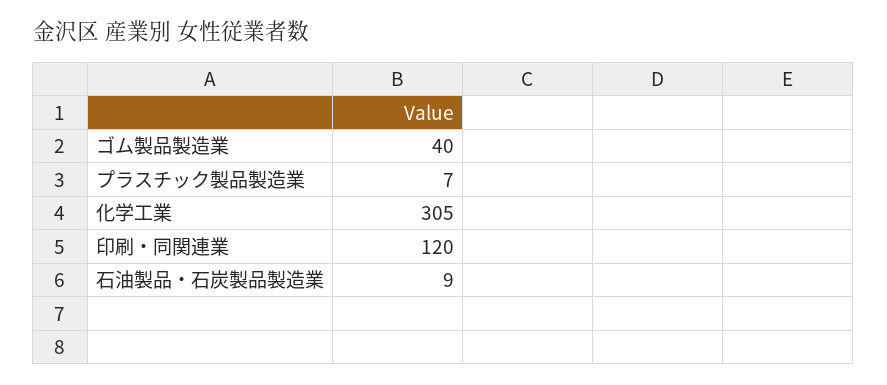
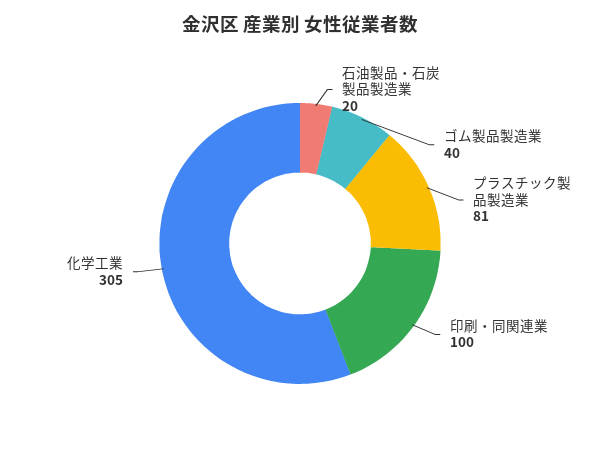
プラスチック製品製造業: 7 -> 81
印刷・同関連業: 120 -> 100
石油製品・石炭製品製造業: 9 -> 20

